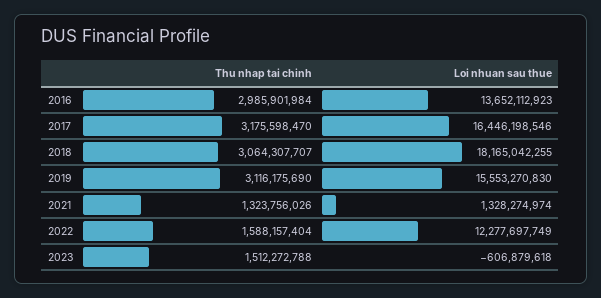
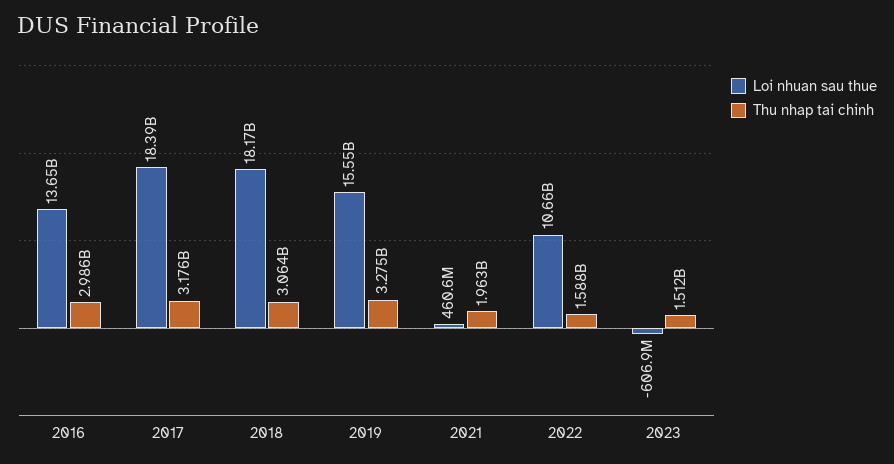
Loi nhuan sau thue, 2017: 16446198546 -> 18390000000
Thu nhap tai chinh, 2019: 3116175690 -> 3275000000
Thu nhap tai chinh, 2021: 1323756026 -> 1963000000
Loi nhuan sau thue, 2021: 1328274974 -> 460600000
Loi nhuan sau thue, 2022: 12277697749 -> 10660000000

